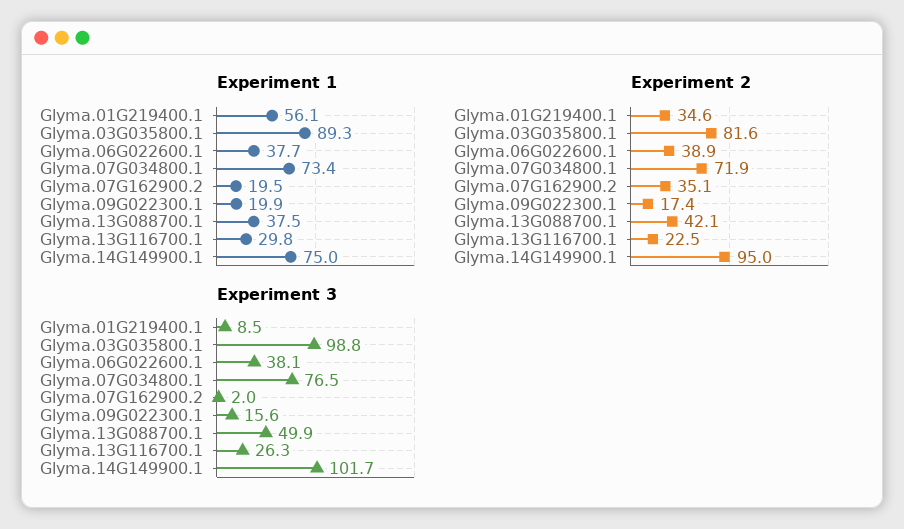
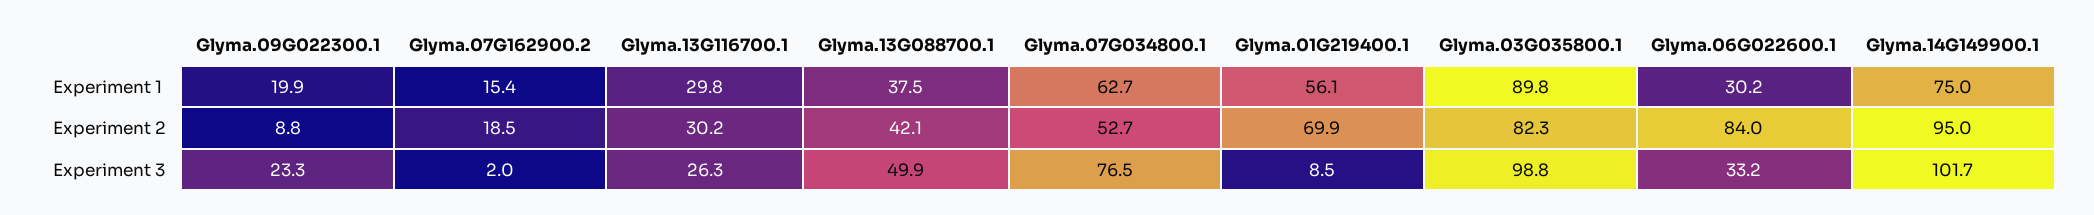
Experiment 1, Glyma.03G035800.1: 89.3 -> 89.8
Experiment 1, Glyma.06G022600.1: 37.7 -> 30.2
Experiment 1, Glyma.07G034800.1: 73.4 -> 62.7
Experiment 1, Glyma.07G162900.2: 19.5 -> 15.4
Experiment 2, Glyma.01G219400.1: 34.6 -> 69.9
Experiment 2, Glyma.03G035800.1: 81.6 -> 82.3
Experiment 2, Glyma.06G022600.1: 38.9 -> 84
Experiment 2, Glyma.07G034800.1: 71.9 -> 52.7
Experiment 2, Glyma.07G162900.2: 35.1 -> 18.5
Experiment 2, Glyma.09G022300.1: 17.4 -> 8.8
Experiment 2, Glyma.13G116700.1: 22.5 -> 30.2
Experiment 3, Glyma.06G022600.1: 38.1 -> 33.2
Experiment 3, Glyma.09G022300.1: 15.6 -> 23.3

